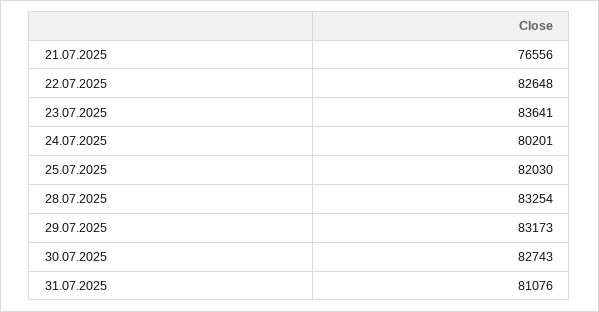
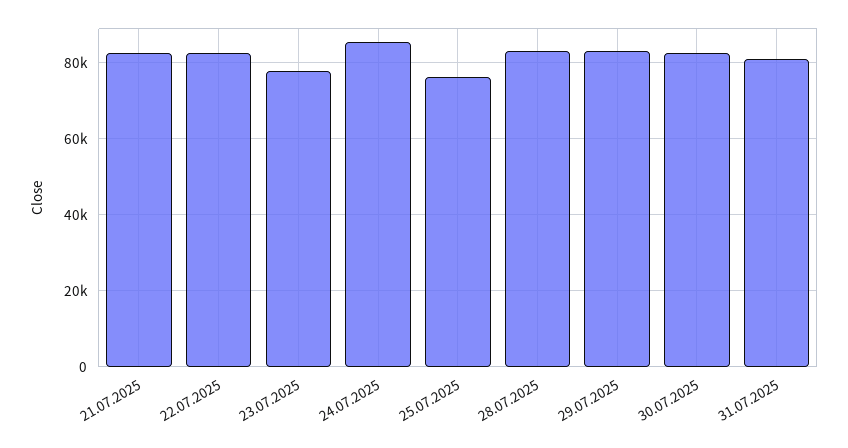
21.07.2025: 76556 -> 82000
23.07.2025: 83641 -> 78000
24.07.2025: 80201 -> 86000
25.07.2025: 82030 -> 76000

